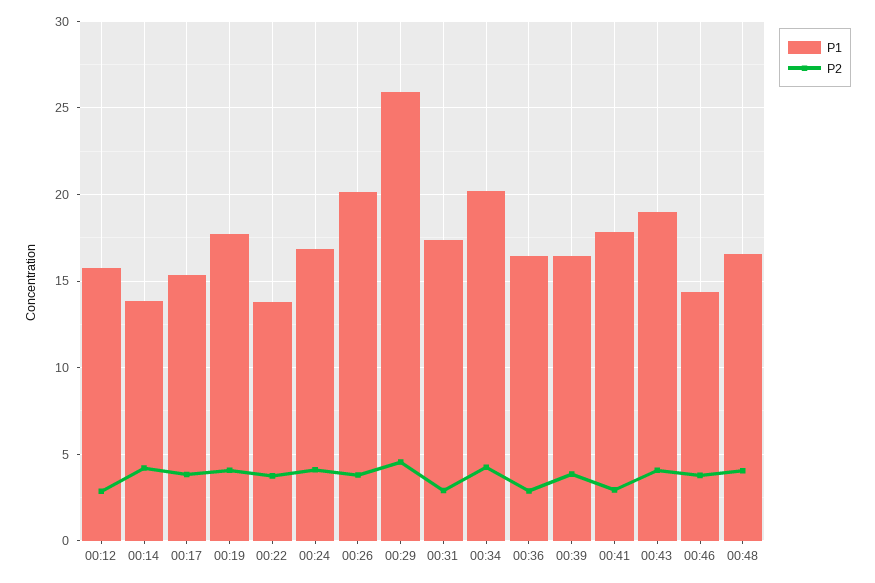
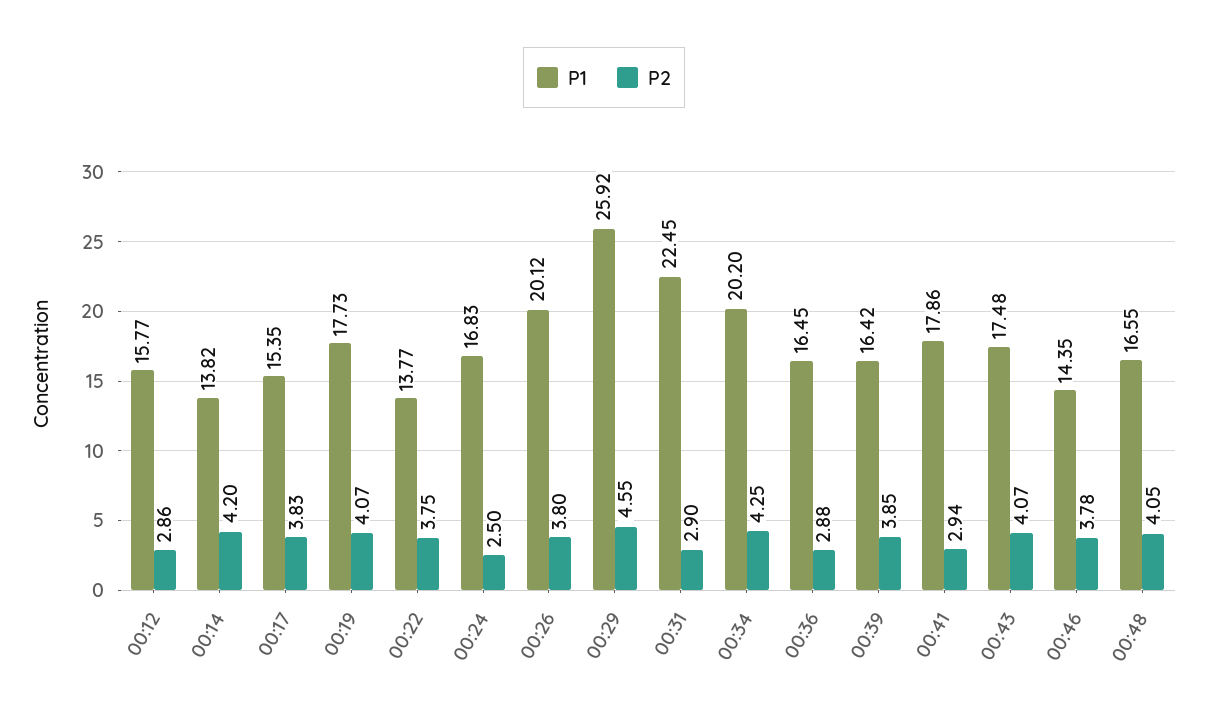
P2, 00:24: 4 -> 2.5
P1, 00:31: 17.5 -> 22.45
P1, 00:43: 19 -> 17.48

